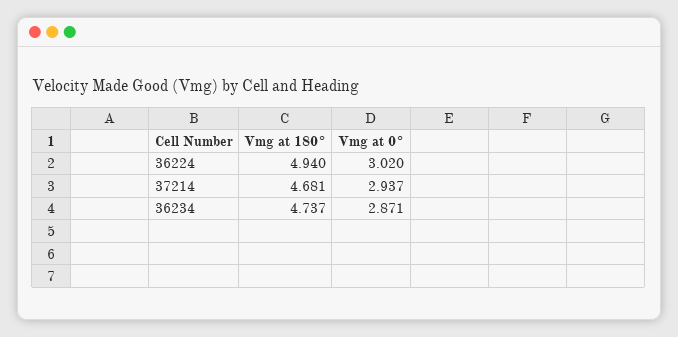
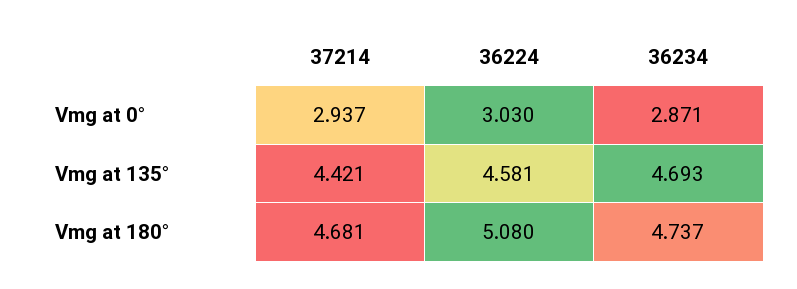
Vmg at 180°, 36224: 4.94 -> 5.08
Vmg at 0°, 36224: 3.02 -> 3.03
Vmg at 135°, 37214: none -> 4.421
Vmg at 135°, 36224: none -> 4.581
Vmg at 135°, 36234: none -> 4.693

